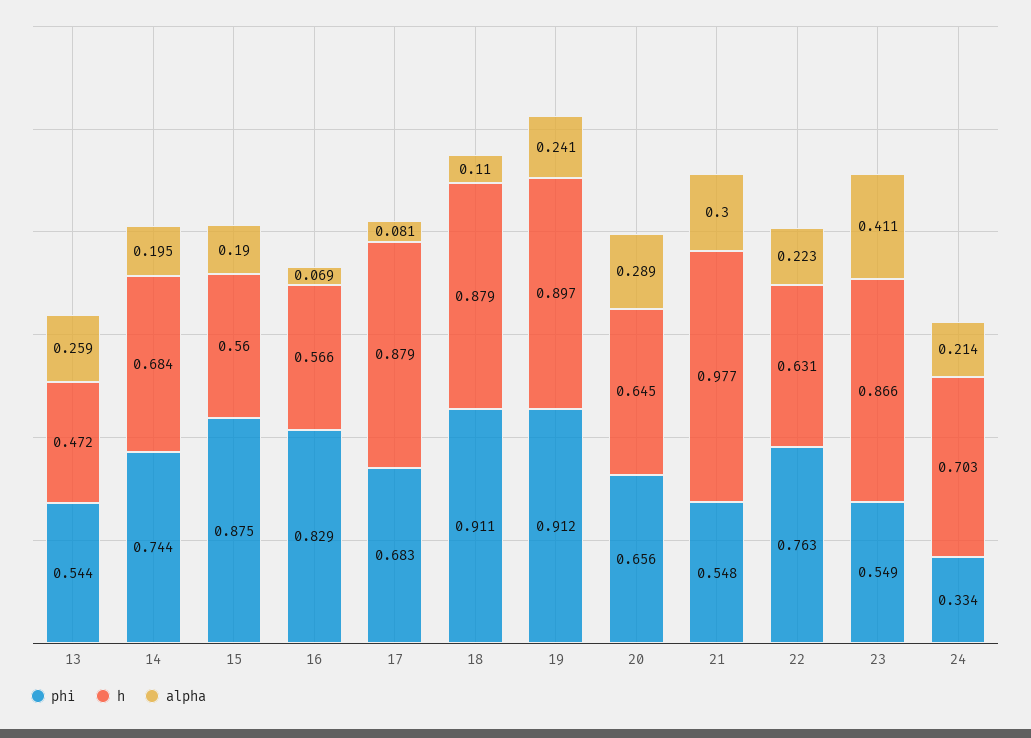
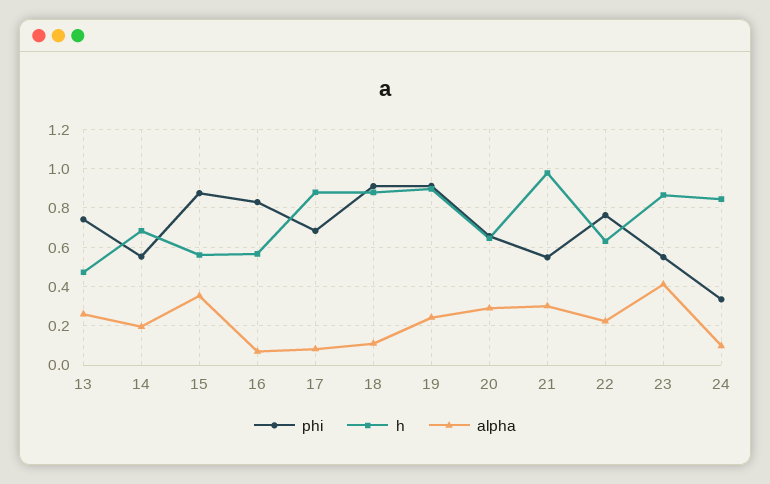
phi, 13: 0.544 -> 0.75
phi, 14: 0.744 -> 0.55
alpha, 15: 0.19 -> 0.35
h, 24: 0.703 -> 0.85
alpha, 24: 0.214 -> 0.1

